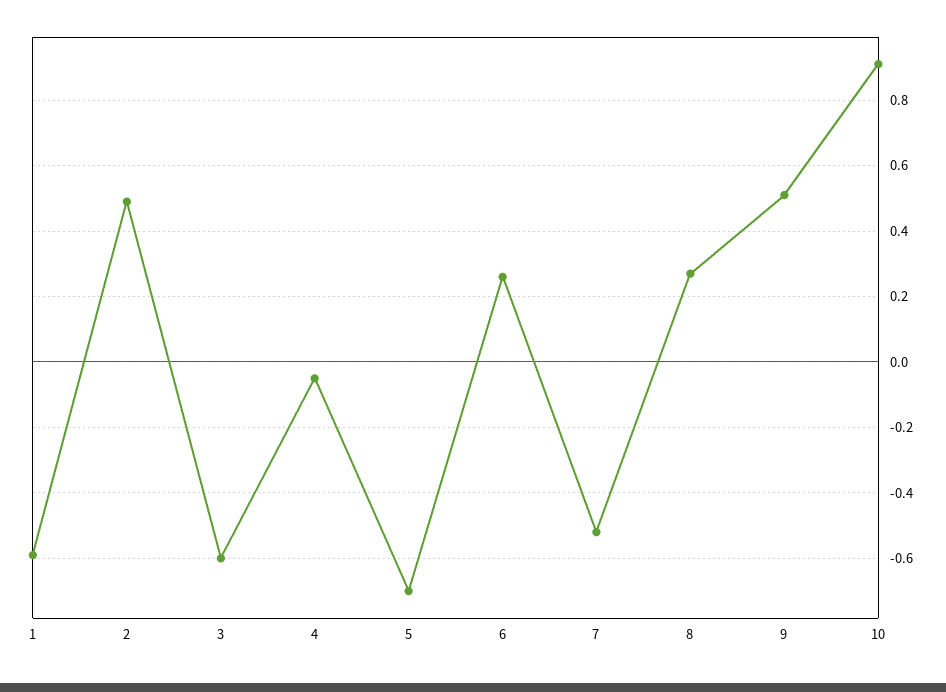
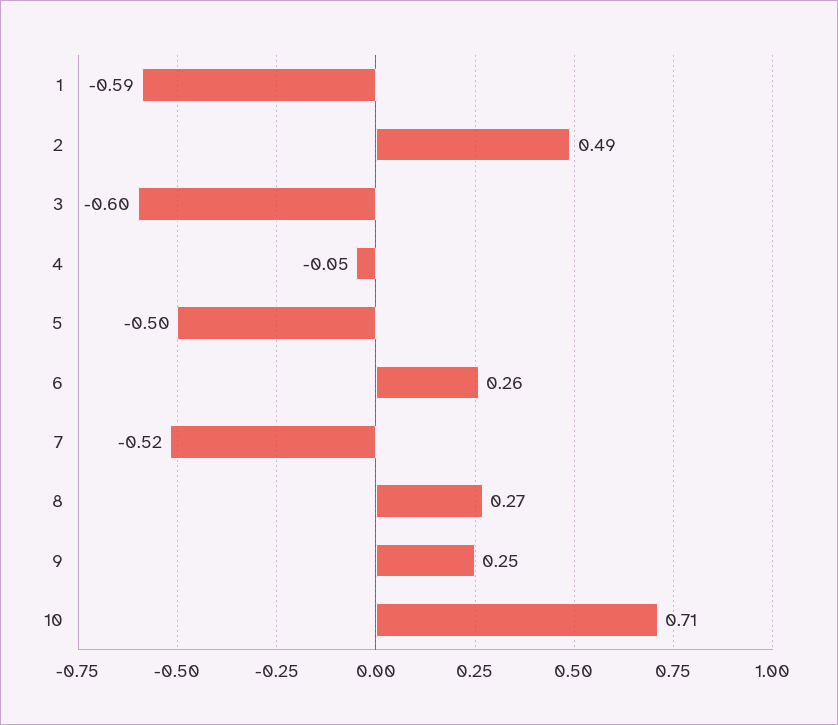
5: -0.7 -> -0.5
9: 0.5 -> 0.25
10: 0.9 -> 0.71

